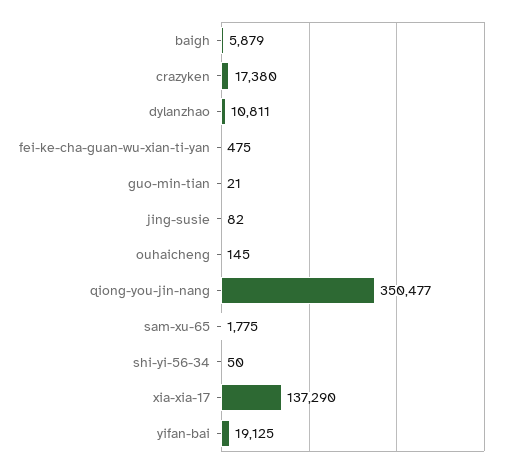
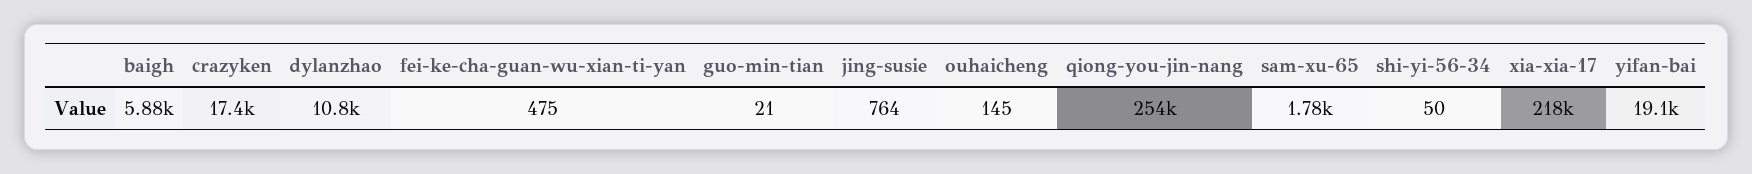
jing-susie: 82 -> 764
qiong-you-jin-nang: 350477 -> 254000
xia-xia-17: 137290 -> 218000

